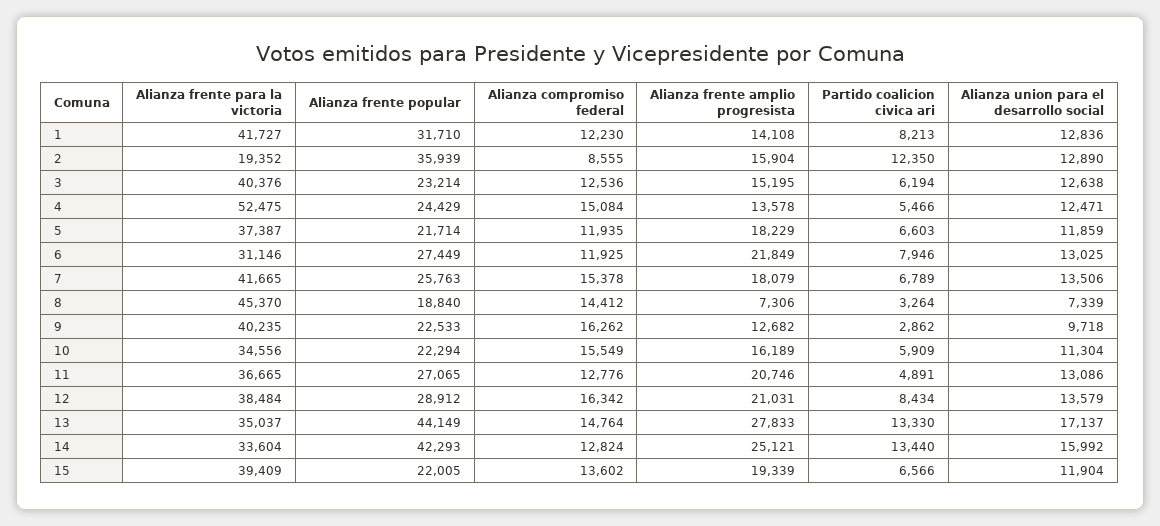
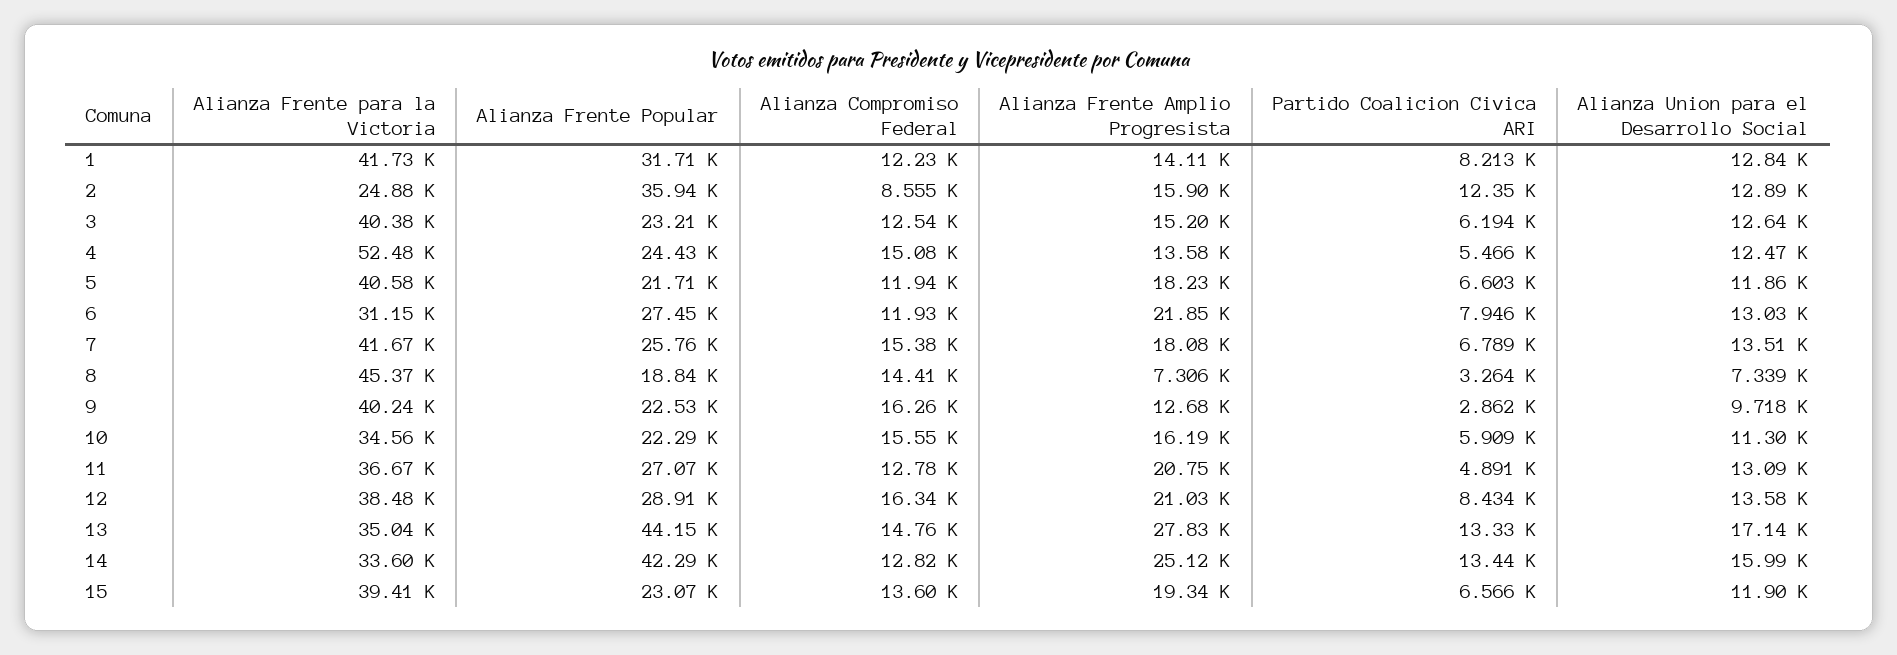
Alianza frente para la victoria, 2: 19352 -> 24880
Alianza frente para la victoria, 5: 37387 -> 40580
Alianza frente popular, 15: 22005 -> 23070

